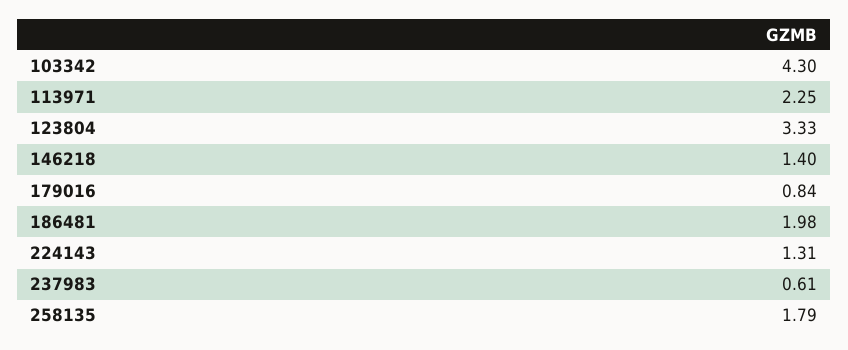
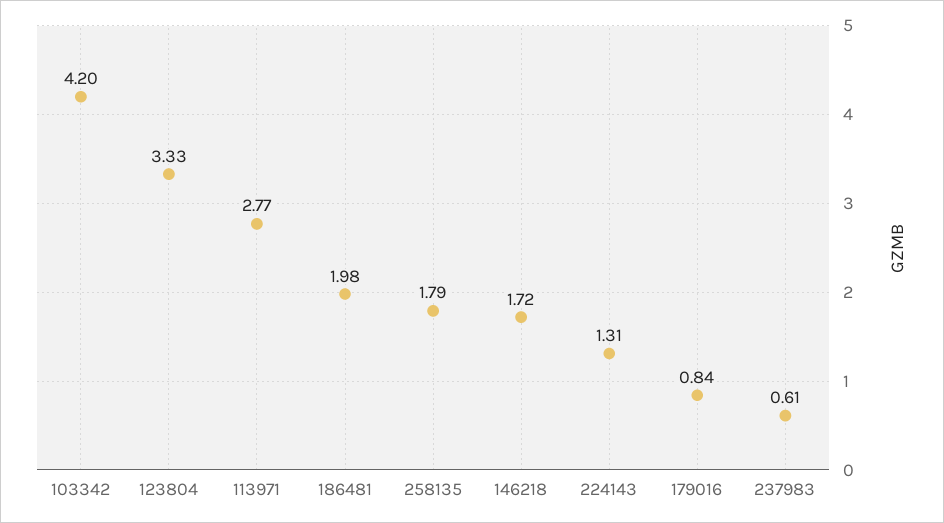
103342: 4.3 -> 4.2
113971: 2.25 -> 2.77
146218: 1.4 -> 1.72

